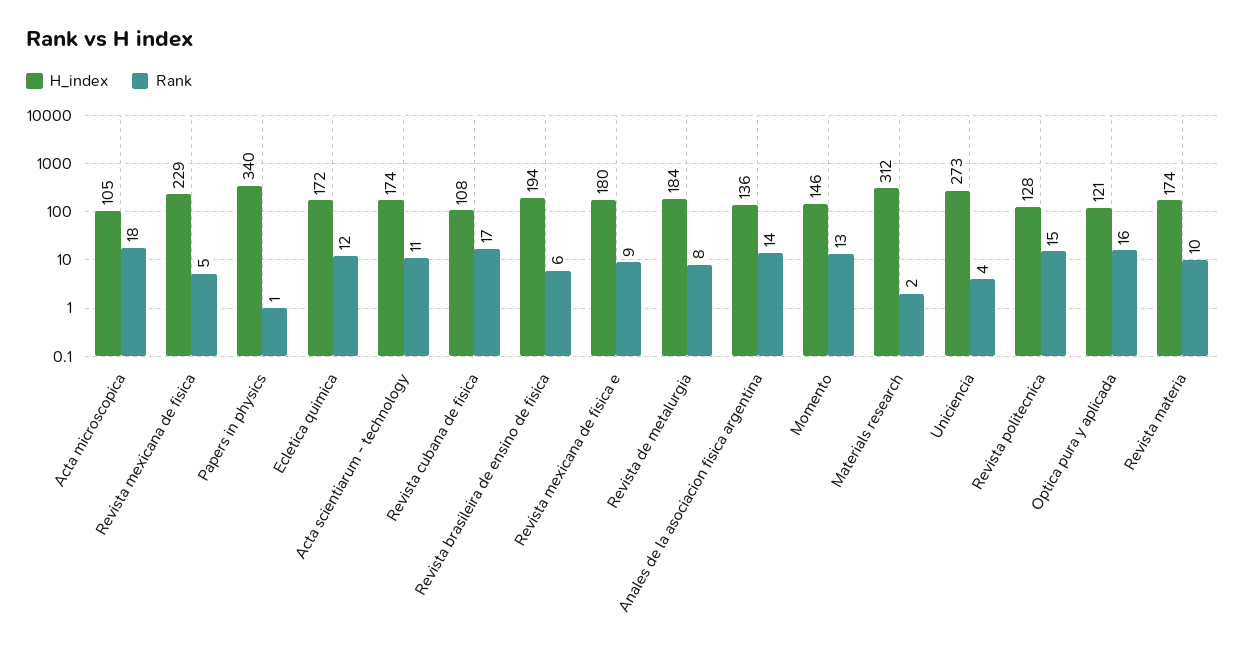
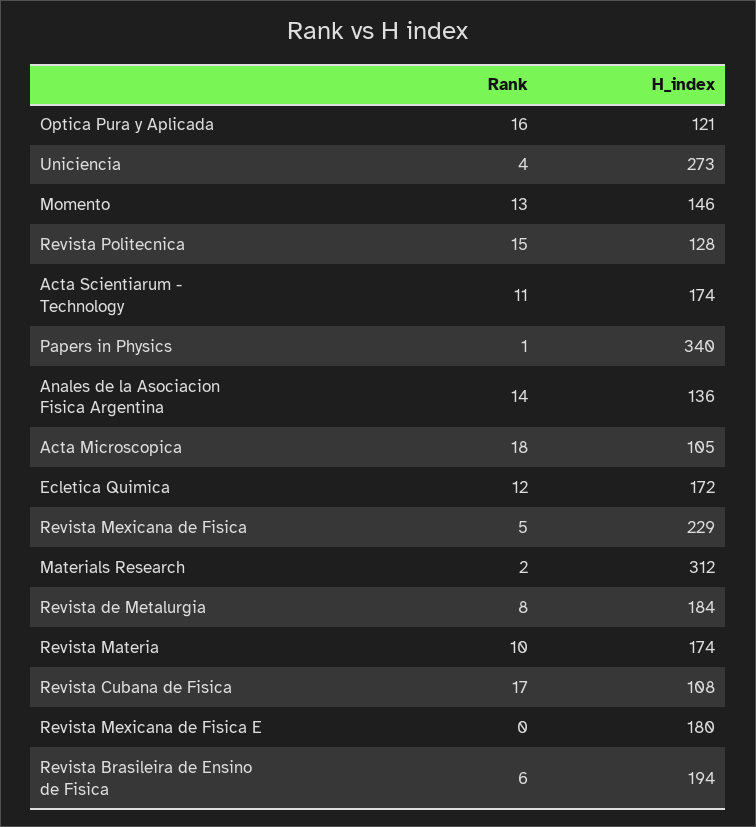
Rank, Revista mexicana de fisica e: 9 -> 0

